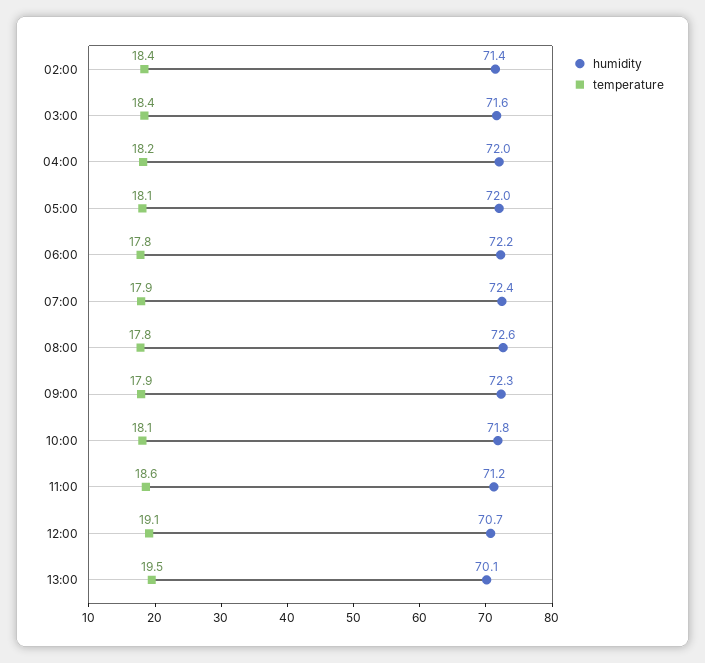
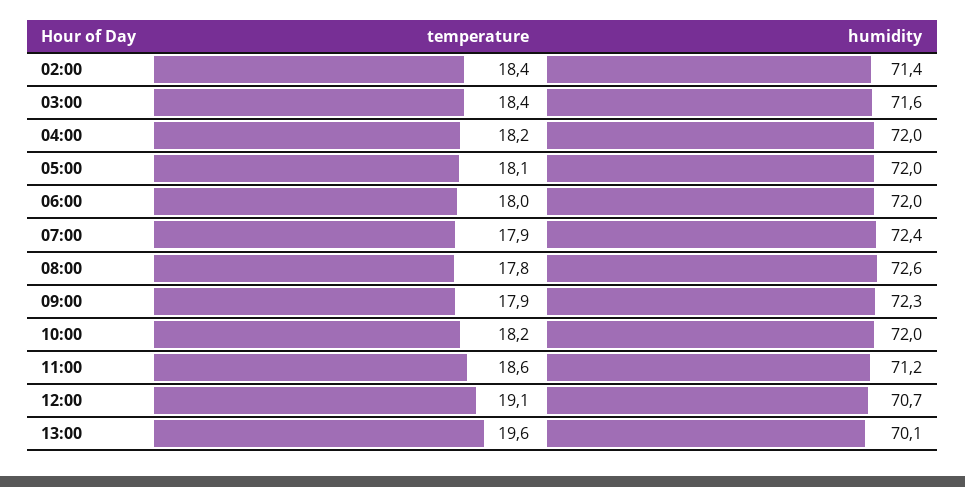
humidity, 06:00: 72.2 -> 72
temperature, 06:00: 17.8 -> 18
humidity, 10:00: 71.8 -> 72
temperature, 10:00: 18.1 -> 18.2
temperature, 13:00: 19.5 -> 19.6

